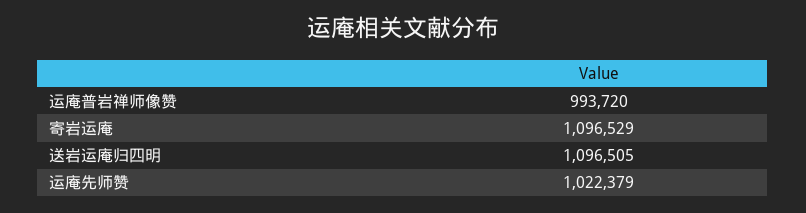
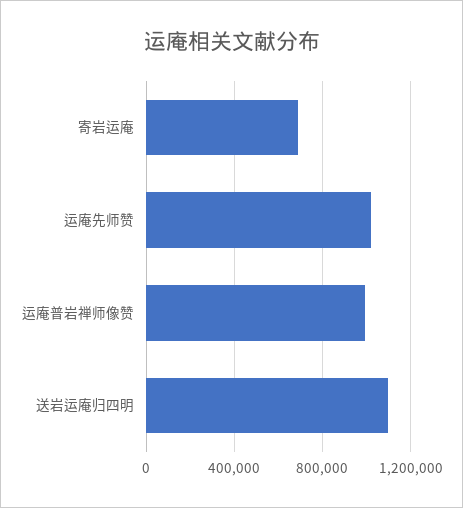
寄岩运庵: 1096529 -> 700000

